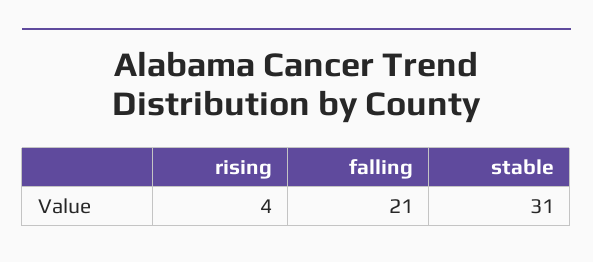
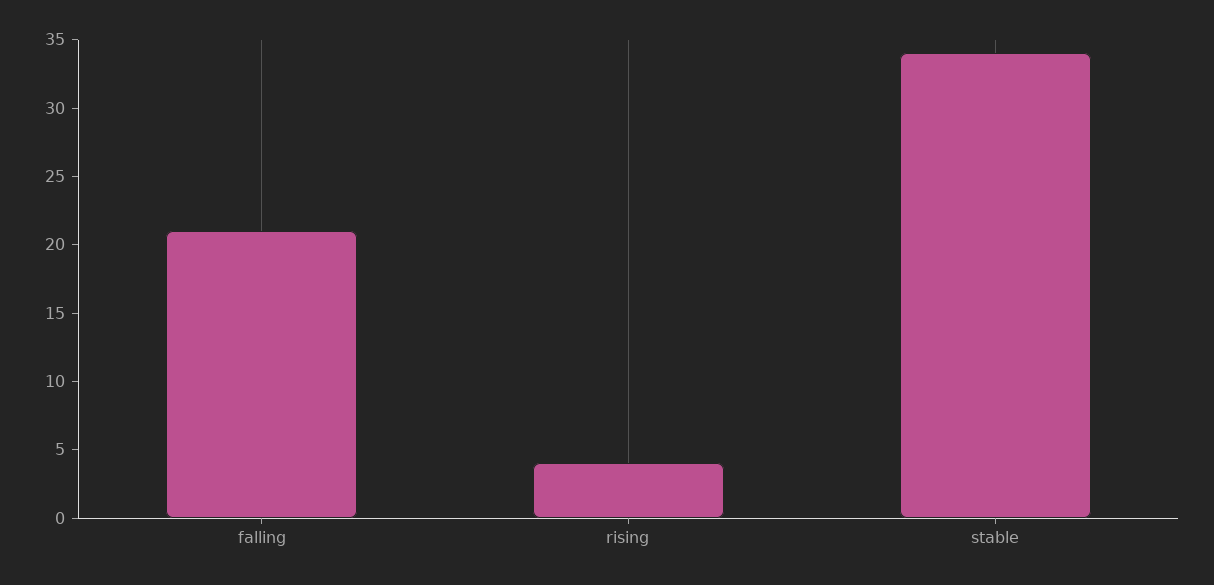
stable: 31 -> 34

